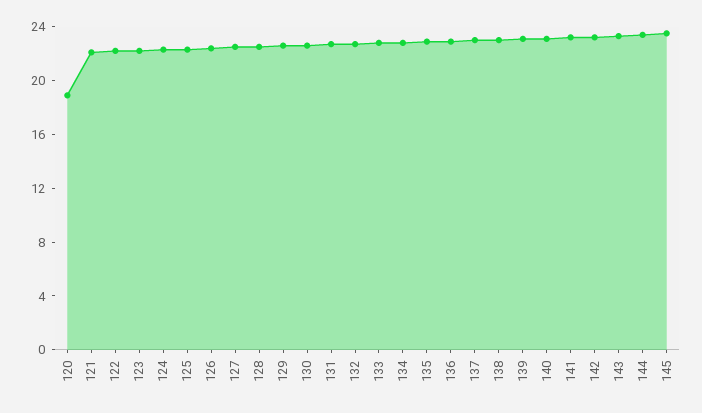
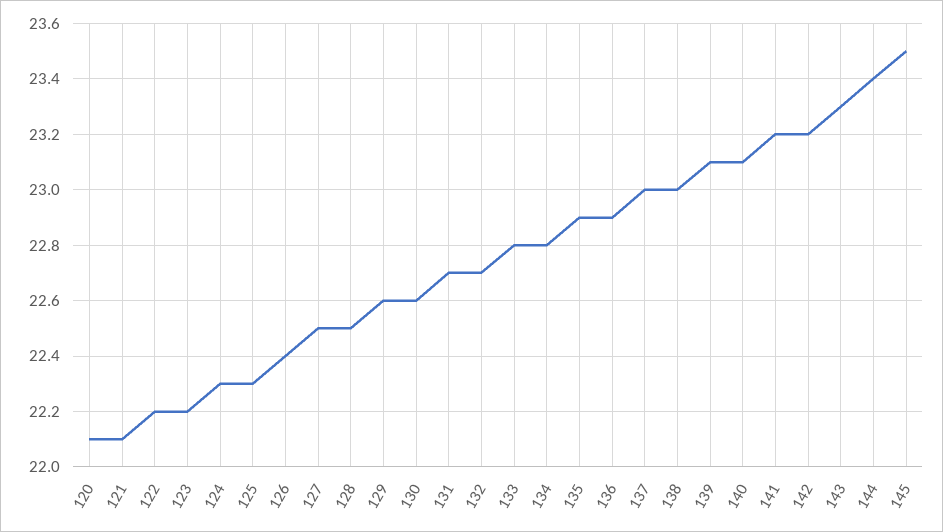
120: 19 -> 22.1

